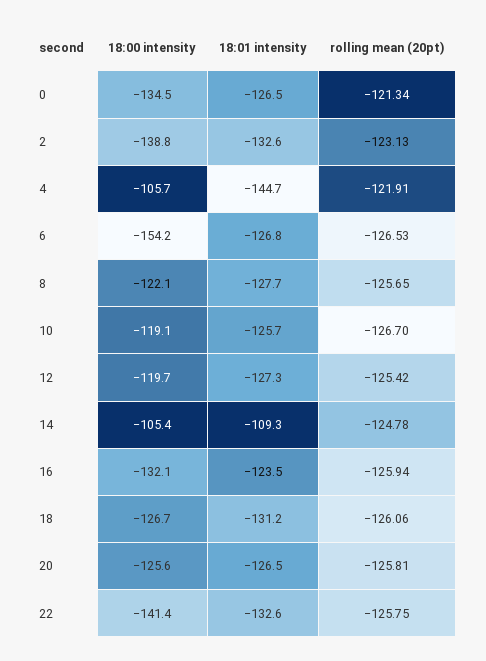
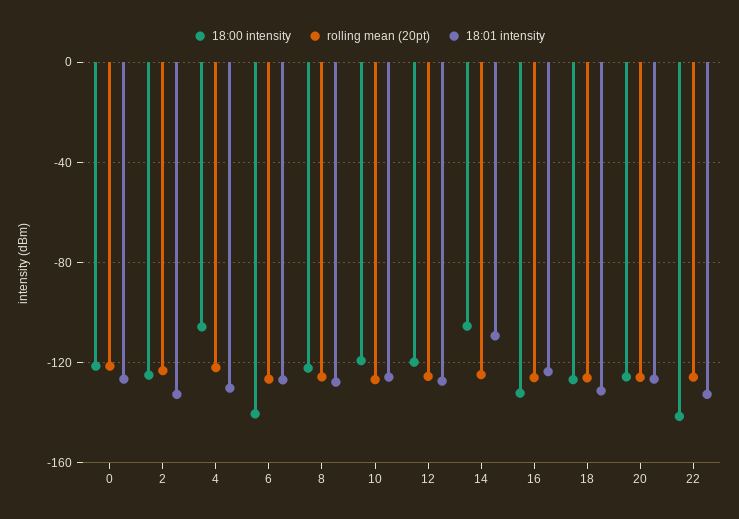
18:00 intensity, 0: -134.5 -> -120
18:00 intensity, 2: -138.8 -> -125
18:01 intensity, 4: -144.7 -> -130
18:00 intensity, 6: -154.2 -> -140

